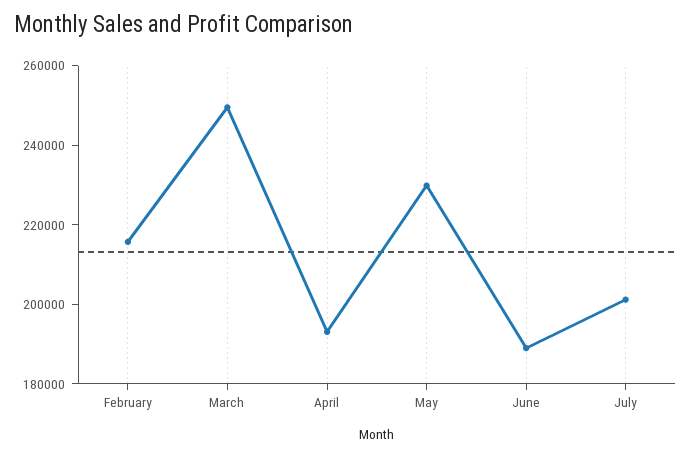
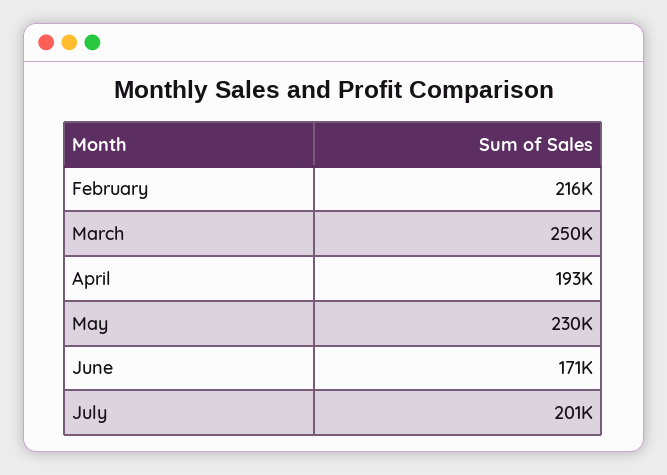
June: 190000 -> 171000

